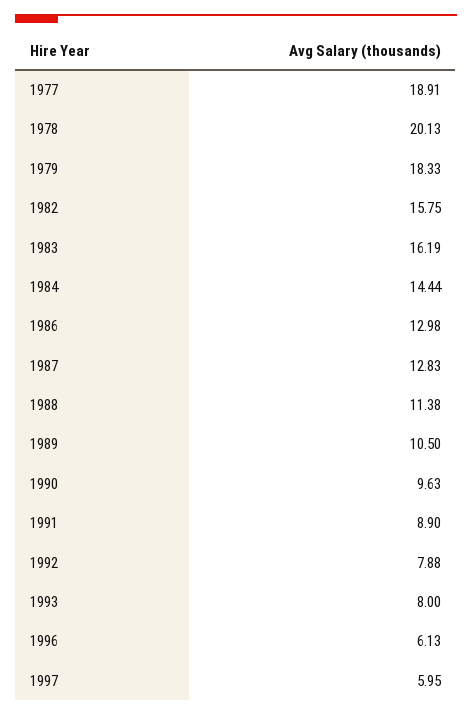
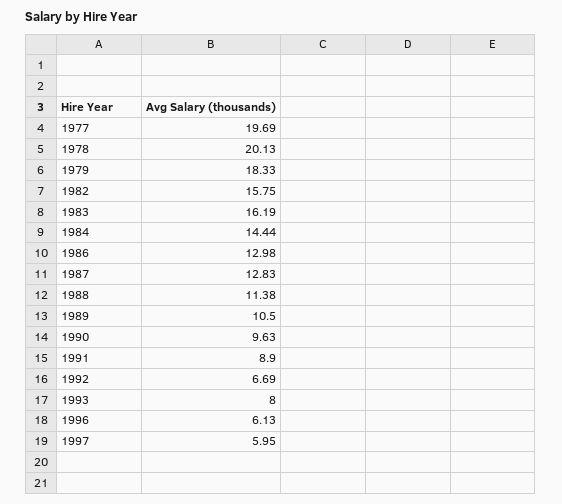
1977: 18.91 -> 19.69
1992: 7.88 -> 6.69

